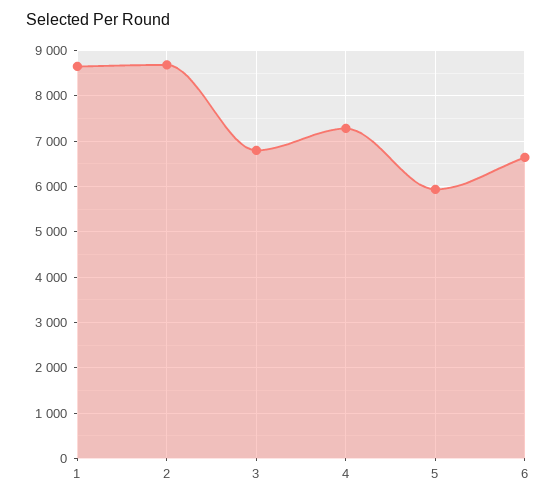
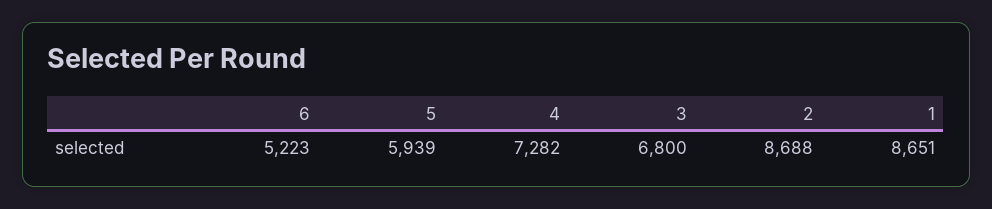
6: 6600 -> 5223

